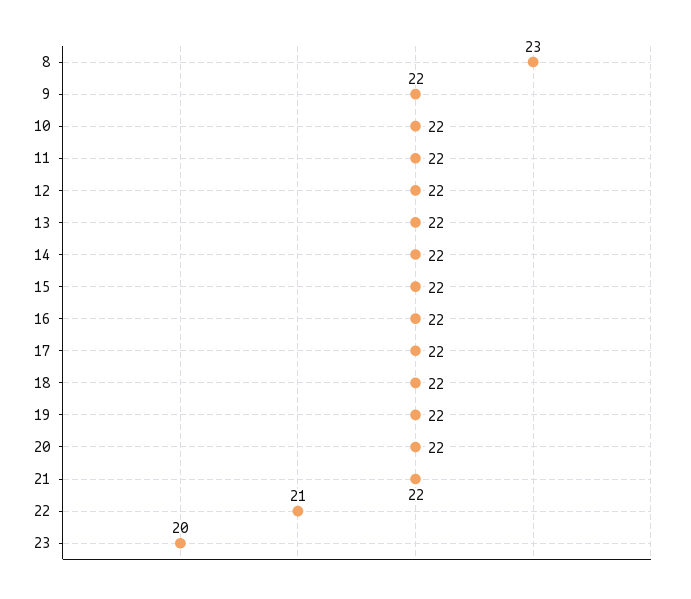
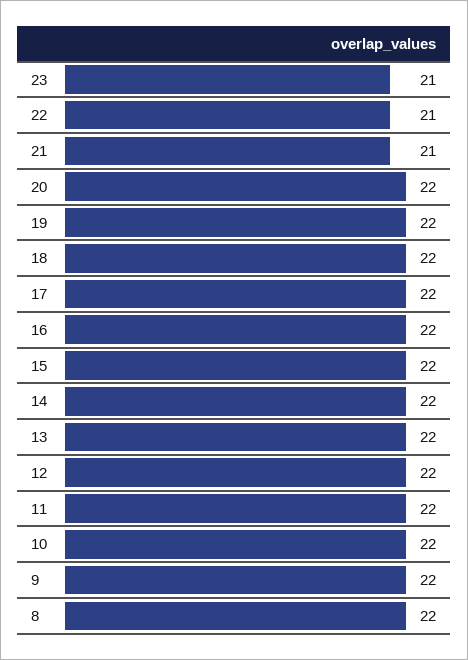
8: 23 -> 22
21: 22 -> 21
23: 20 -> 21

